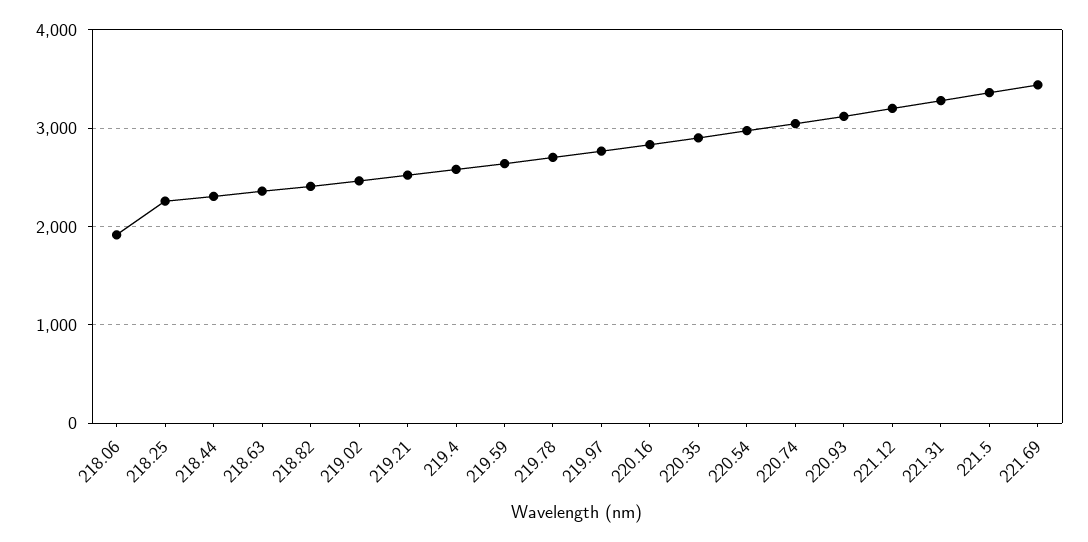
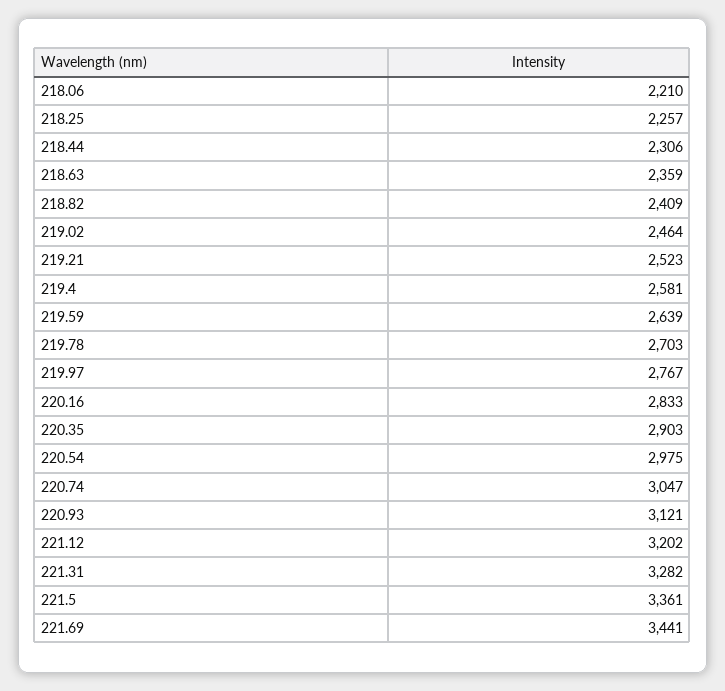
218.06: 1900 -> 2210

